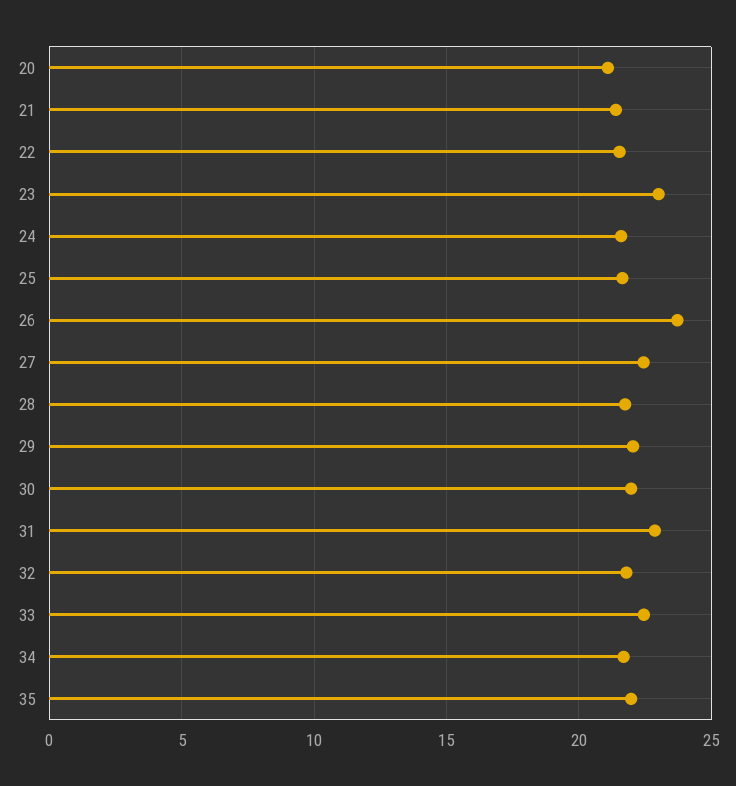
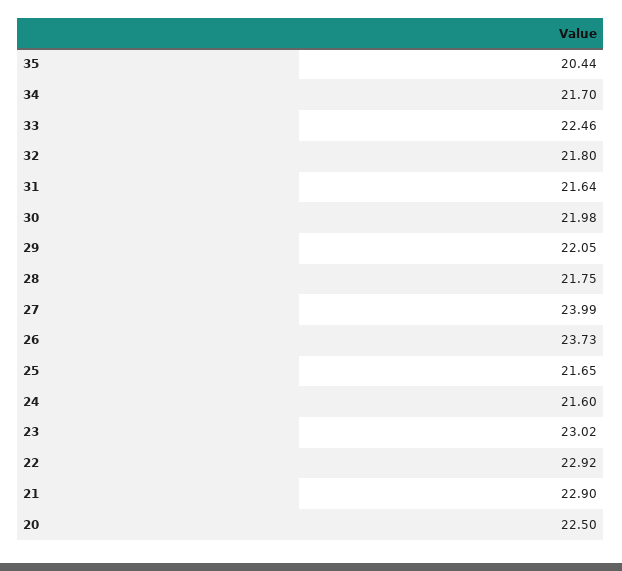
20: 21 -> 22.5
21: 21.5 -> 22.9
22: 21.5 -> 22.92
27: 22.5 -> 23.99
31: 23 -> 21.64
35: 22 -> 20.44

